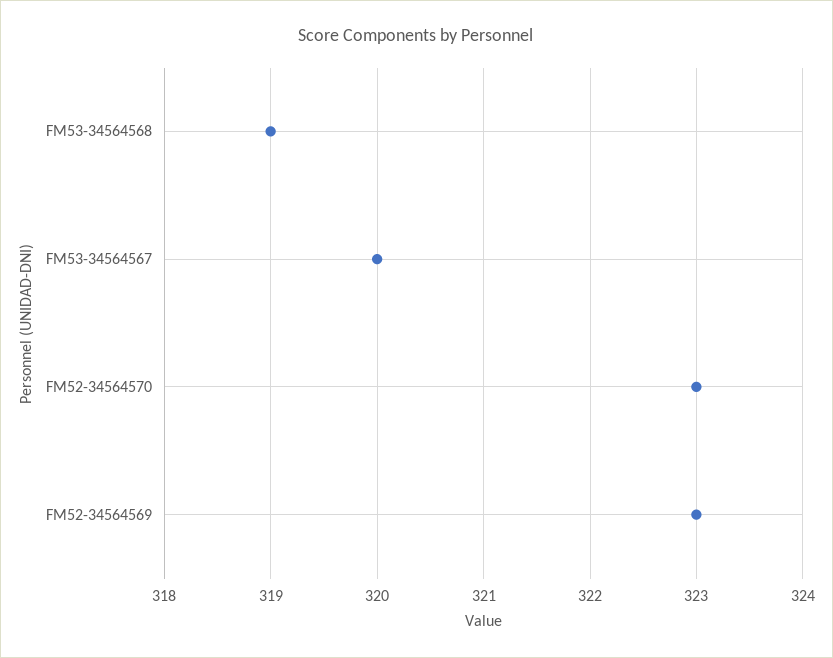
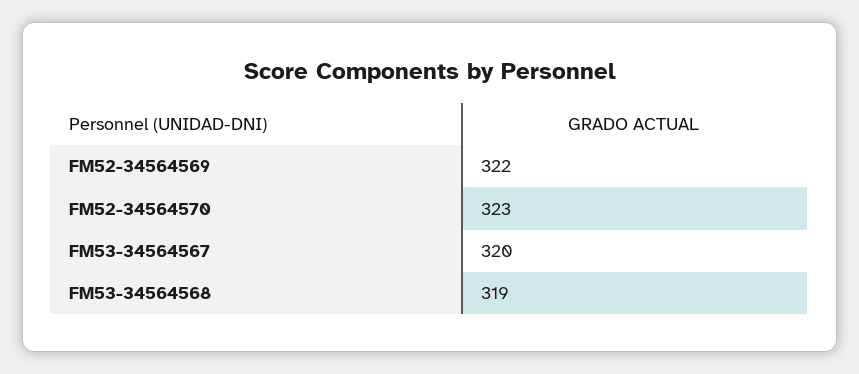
FM52-34564569: 323 -> 322

